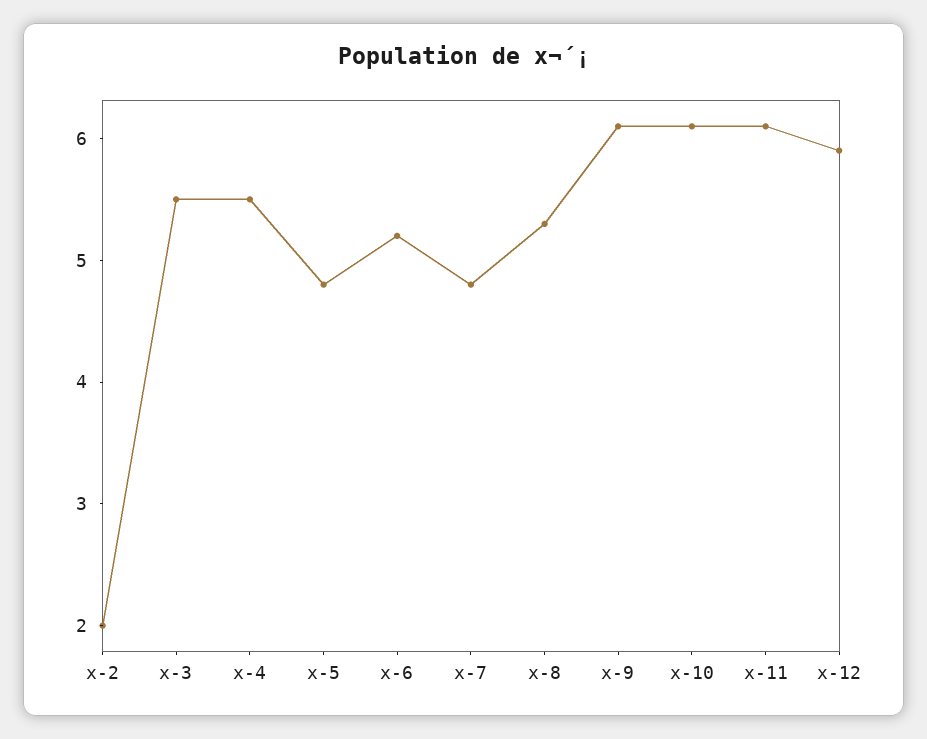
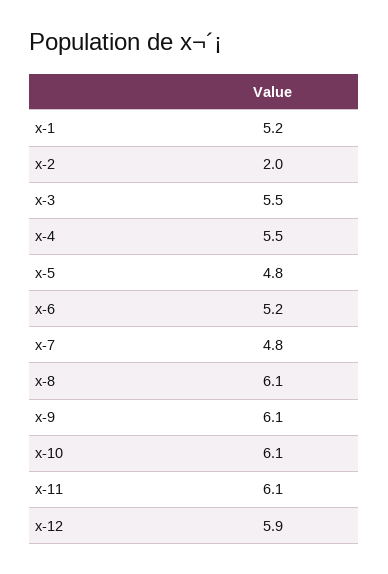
x-8: 5.3 -> 6.1
x-1: none -> 5.2

